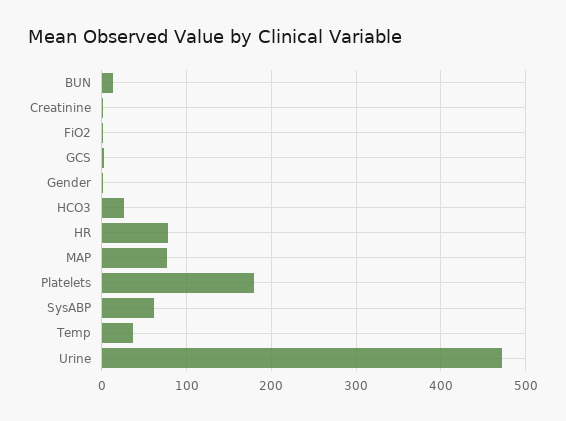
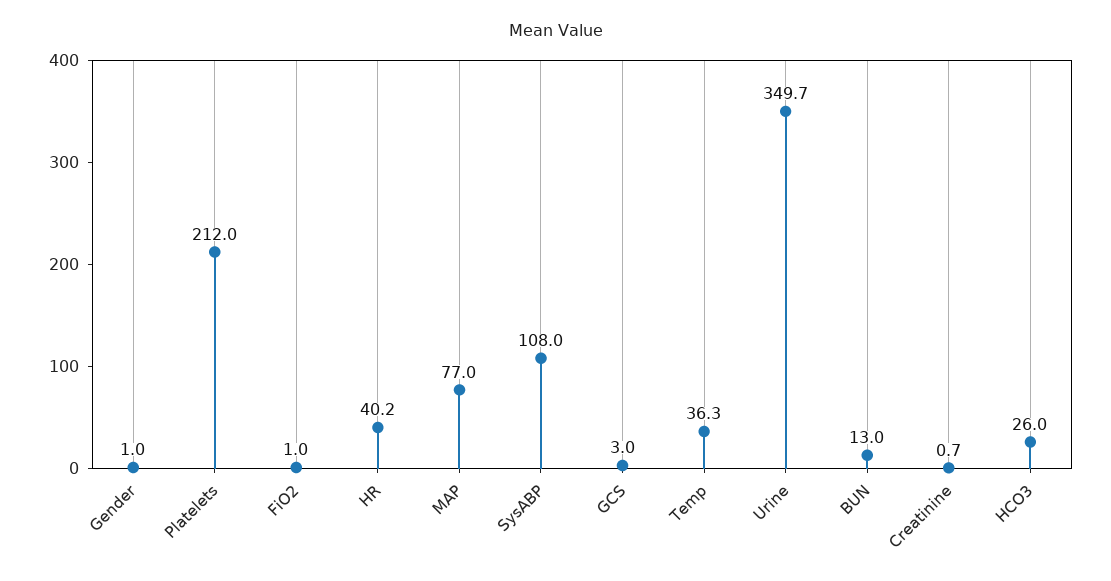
HR: 80 -> 40.2
Platelets: 180 -> 212
SysABP: 60 -> 108
Urine: 470 -> 349.7

